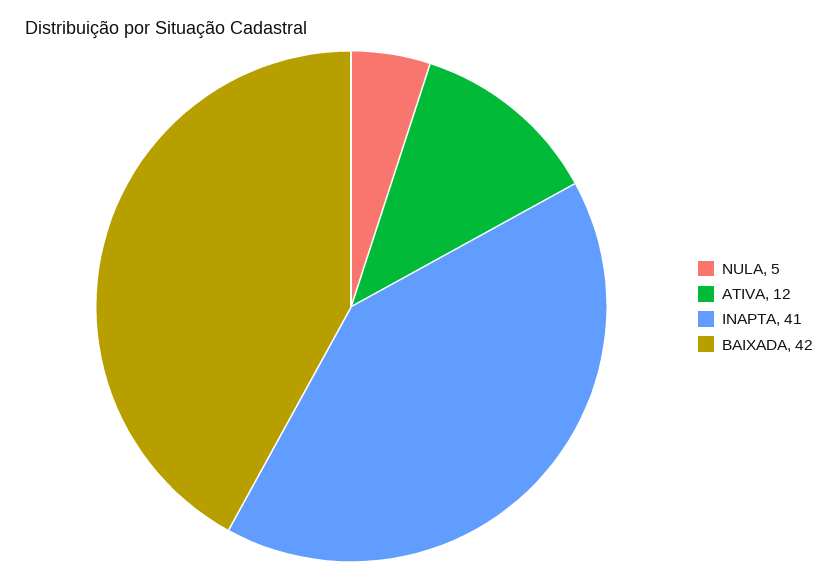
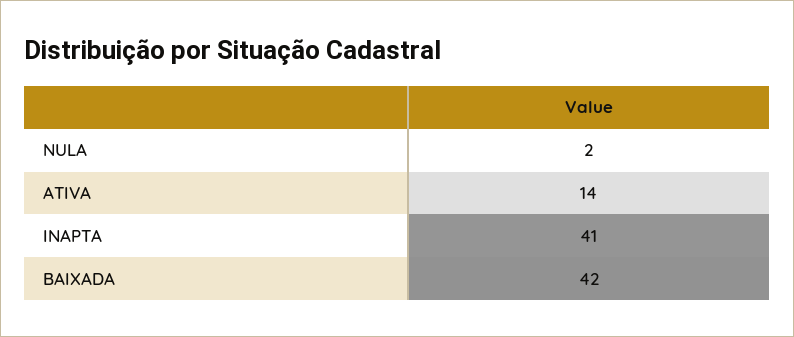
NULA: 5 -> 2
ATIVA: 12 -> 14

